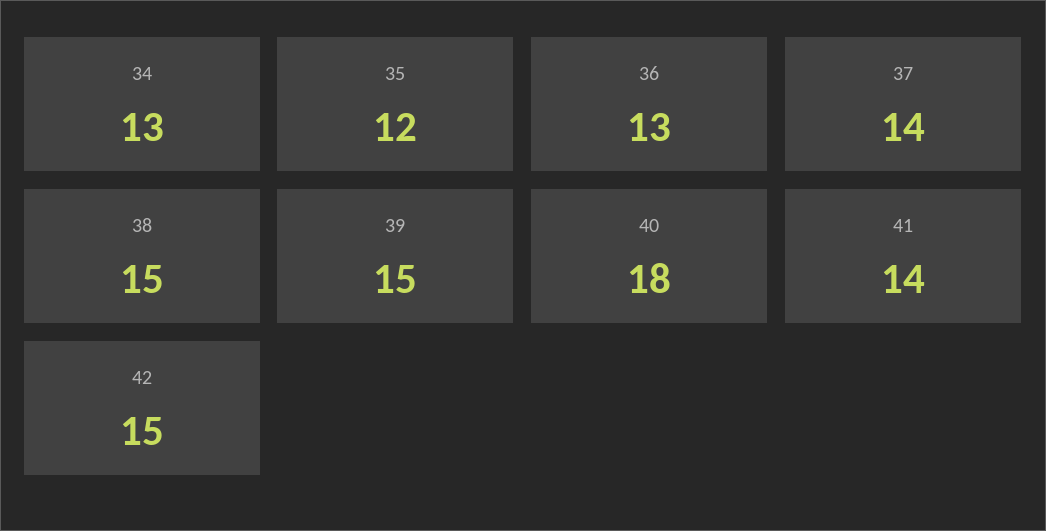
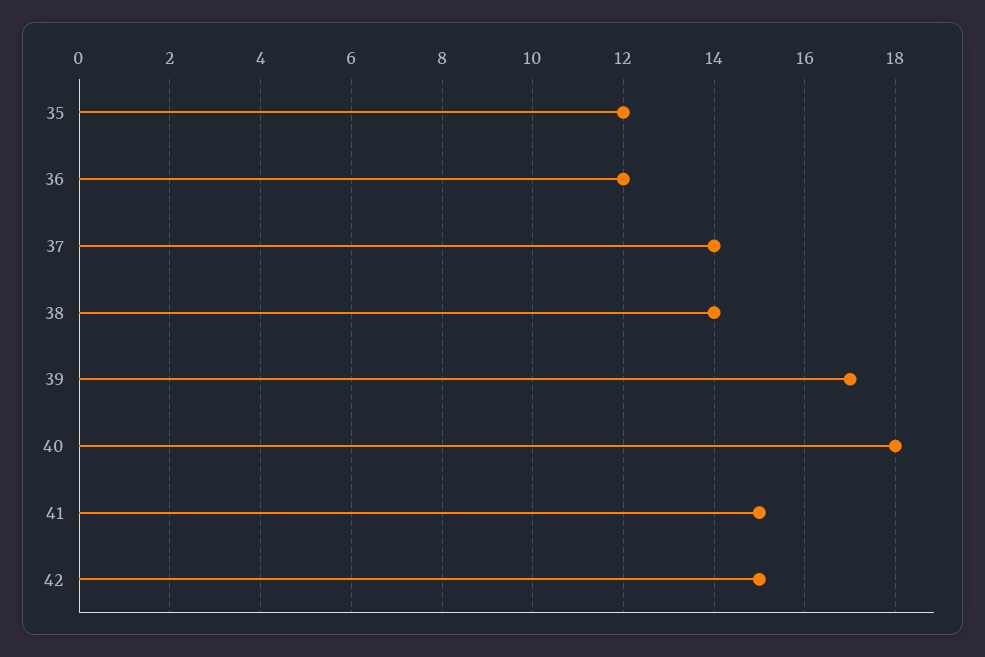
34: 13 -> none
36: 13 -> 12
38: 15 -> 14
39: 15 -> 17
41: 14 -> 15

